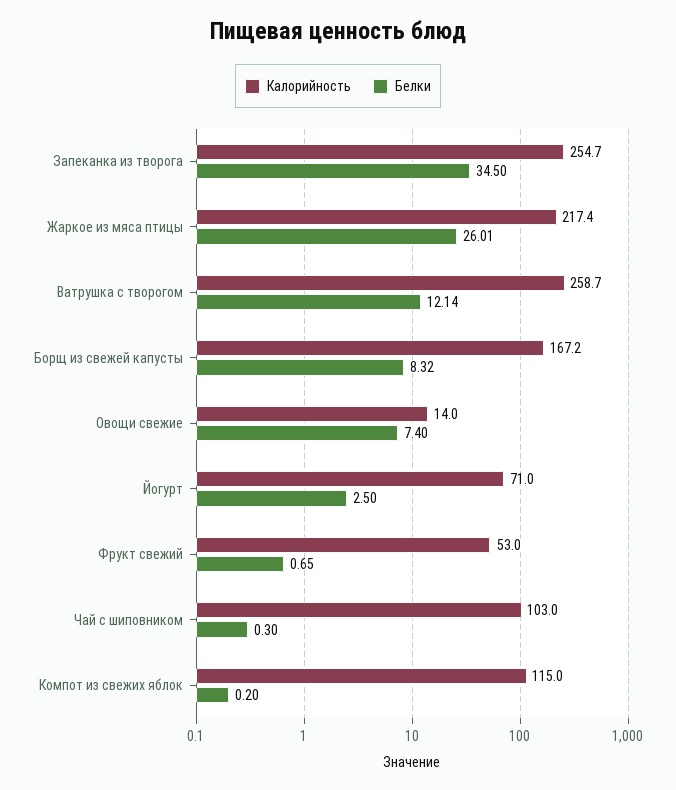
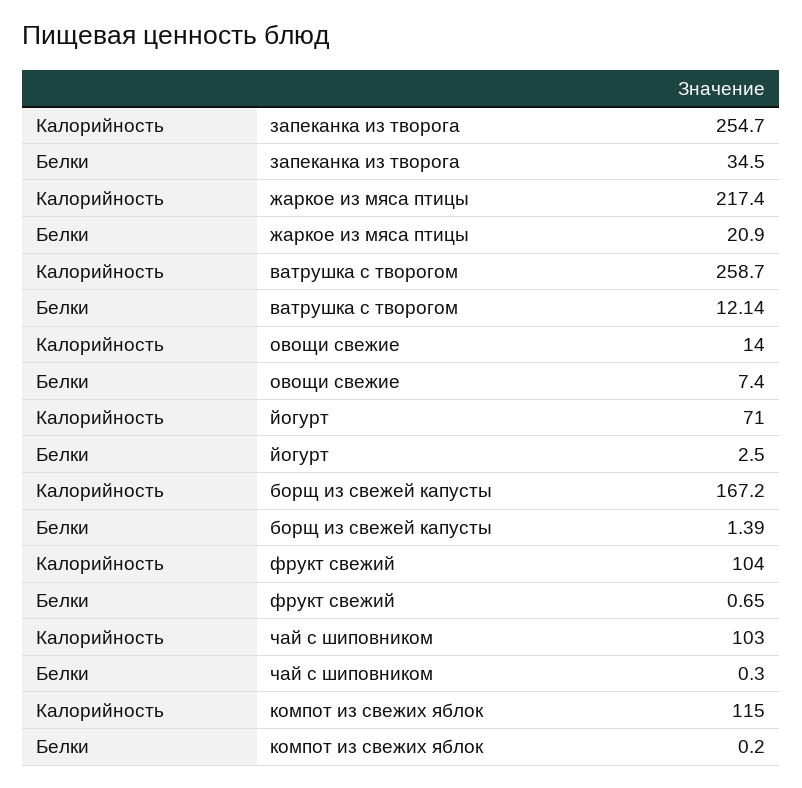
Белки, Жаркое из мяса птицы: 26.01 -> 20.9
Белки, Борщ из свежей капусты: 8.32 -> 1.39
Калорийность, Фрукт свежий: 53 -> 104

